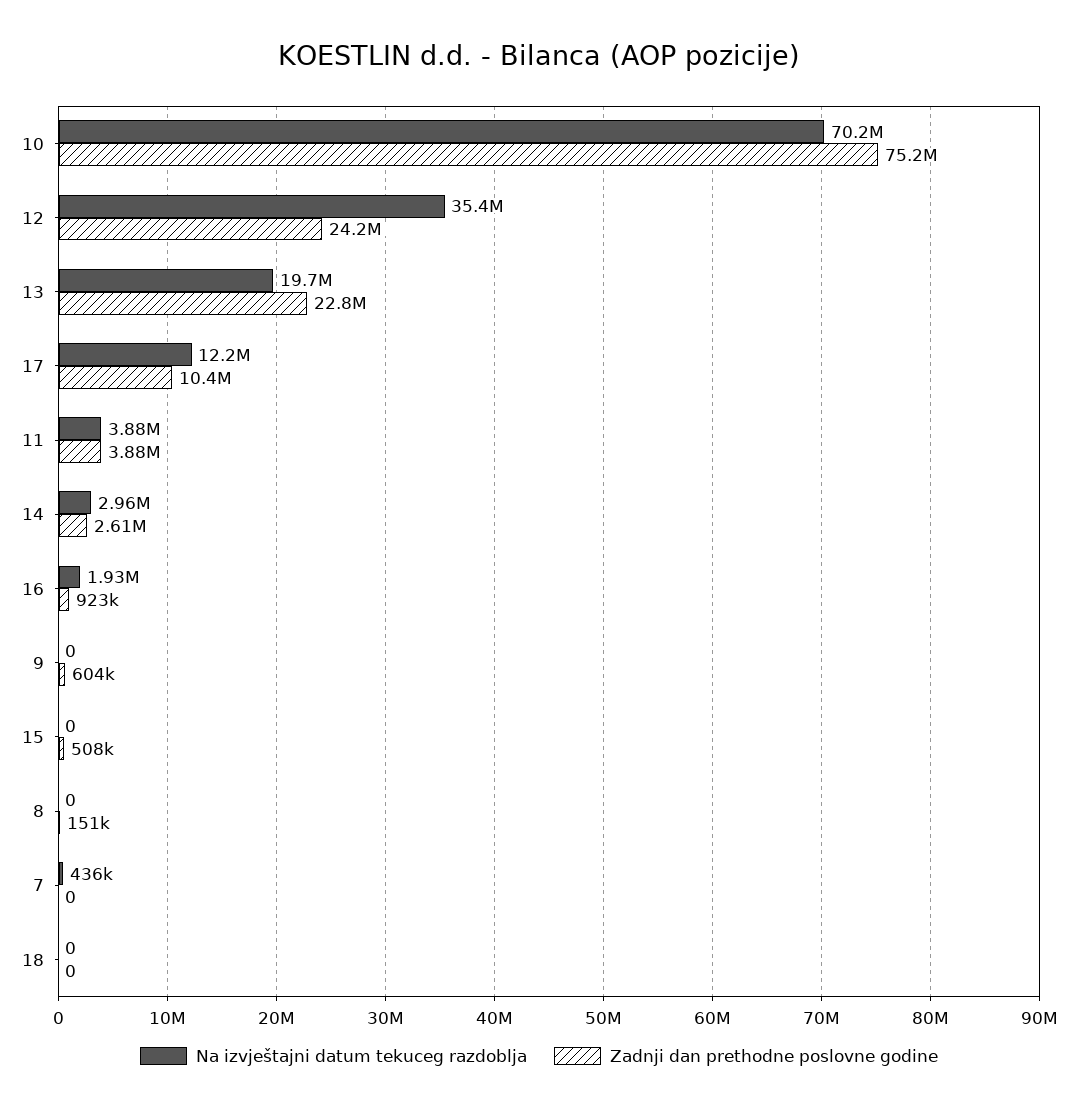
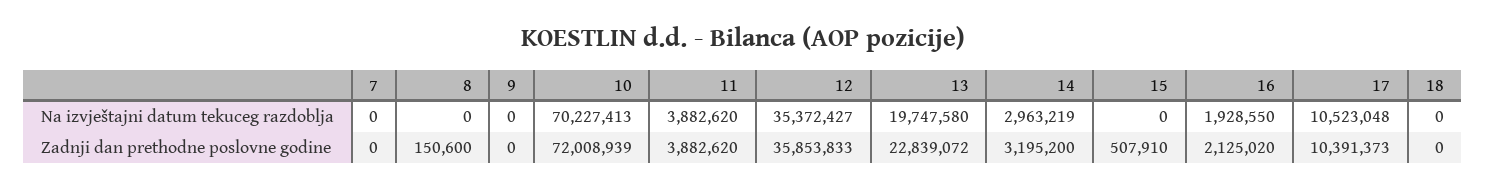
Zadnji dan prethodne poslovne godine, 10: 75200000 -> 72008939
Zadnji dan prethodne poslovne godine, 12: 24200000 -> 35853833
Na izvještajni datum tekuceg razdoblja, 17: 12200000 -> 10523048
Zadnji dan prethodne poslovne godine, 14: 2610000 -> 3195200
Zadnji dan prethodne poslovne godine, 16: 923000 -> 2125020
Zadnji dan prethodne poslovne godine, 9: 604000 -> 0
Na izvještajni datum tekuceg razdoblja, 7: 436000 -> 0

